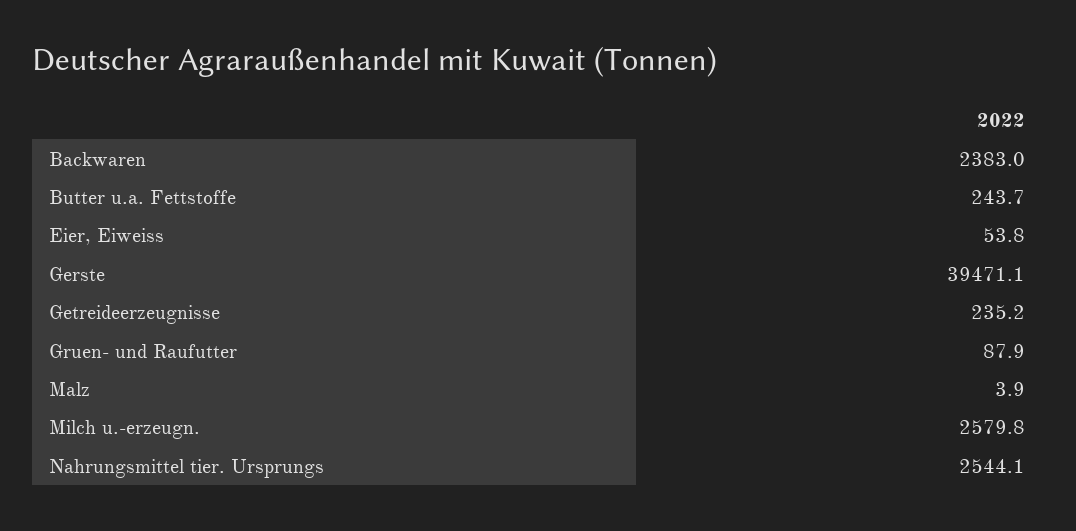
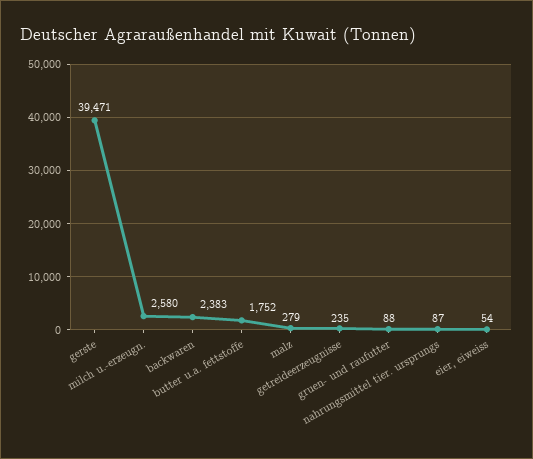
Butter u.a. Fettstoffe: 243.7 -> 1752
Malz: 3.9 -> 279
Nahrungsmittel tier. Ursprungs: 2544.1 -> 87

